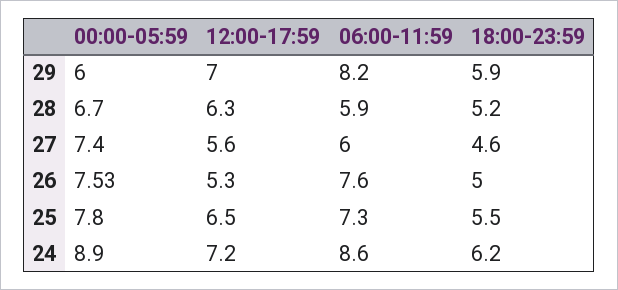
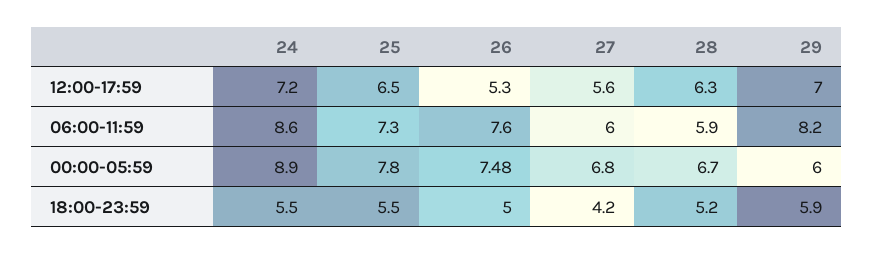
00:00-05:59, 27: 7.4 -> 6.8
18:00-23:59, 27: 4.6 -> 4.2
00:00-05:59, 26: 7.53 -> 7.48
18:00-23:59, 24: 6.2 -> 5.5

